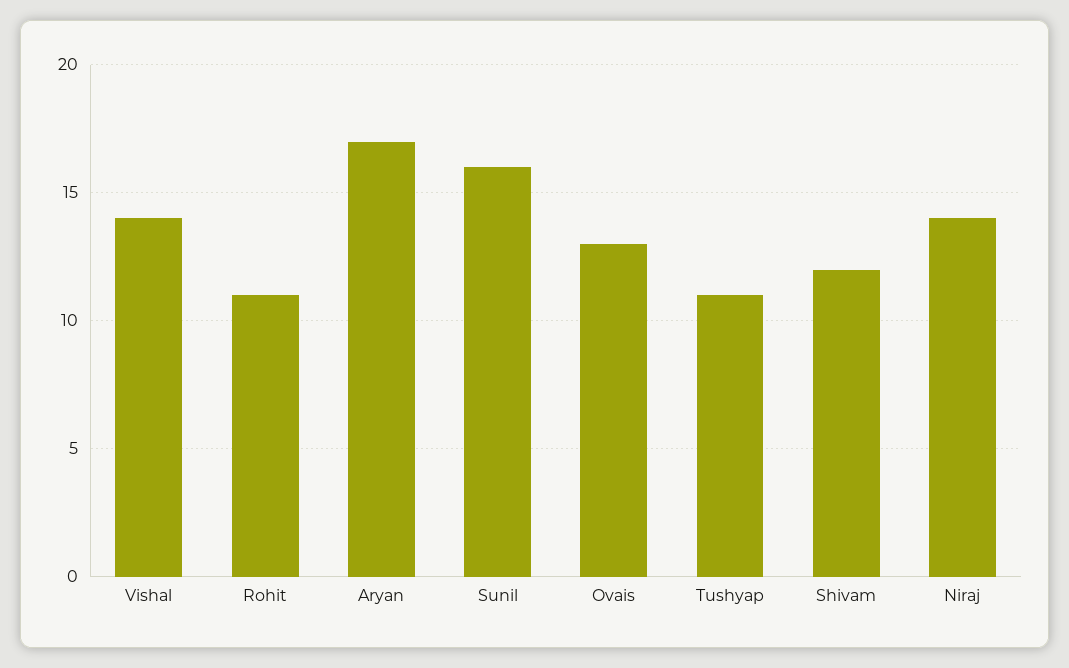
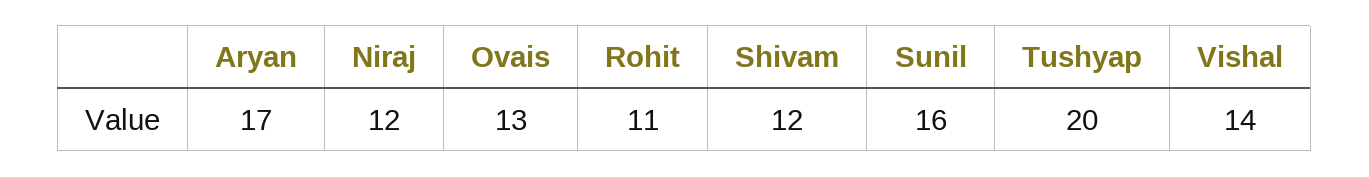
Tushyap: 11 -> 20
Niraj: 14 -> 12

